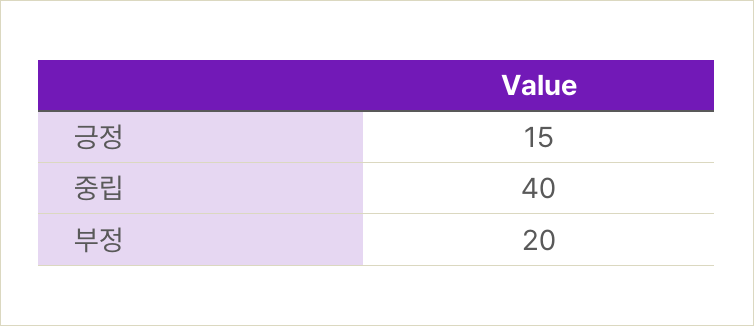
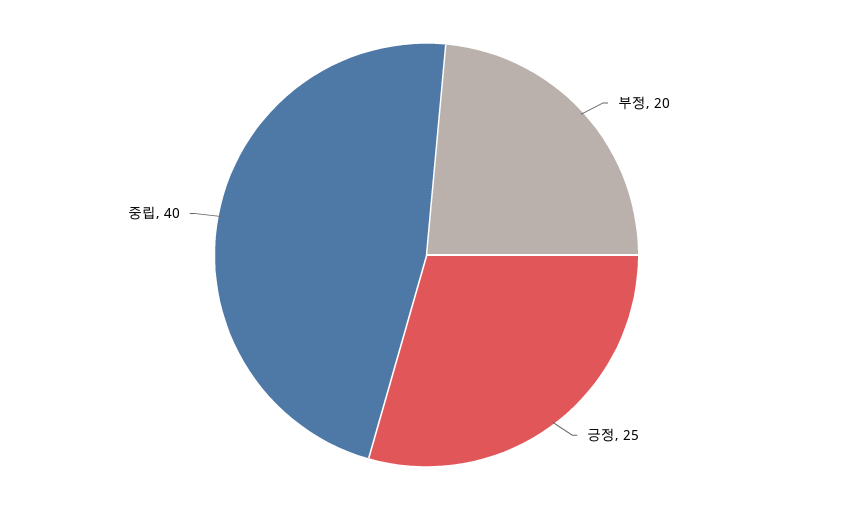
긍정: 15 -> 25

